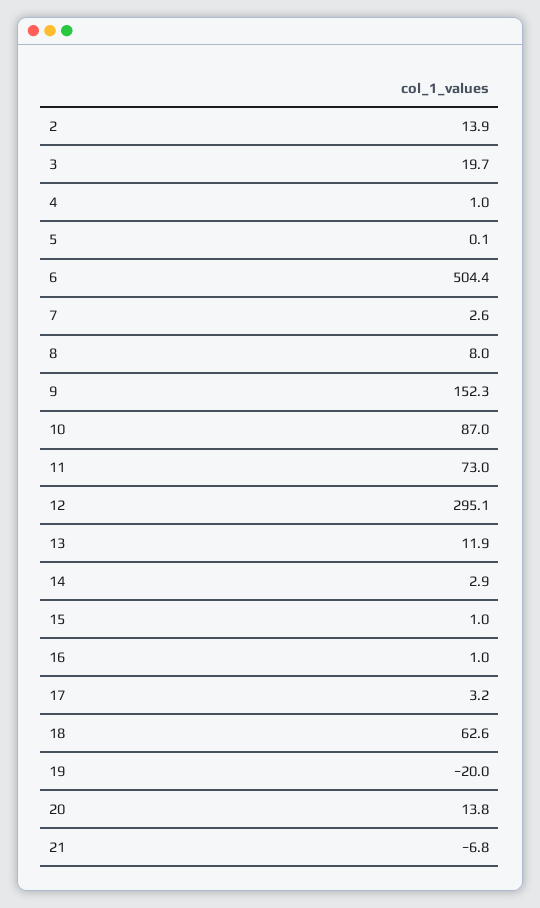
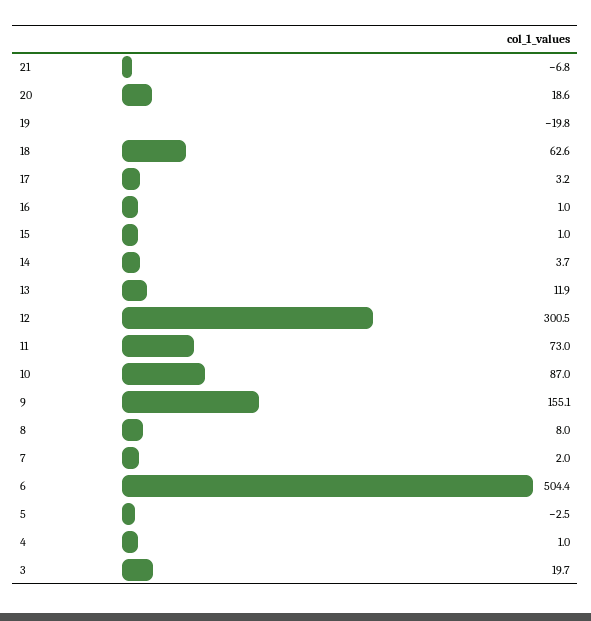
2: 13.9 -> none
5: 0.1 -> -2.5
7: 2.6 -> 2
9: 152.3 -> 155.1
12: 295.1 -> 300.5
14: 2.9 -> 3.7
19: -20 -> -19.8
20: 13.8 -> 18.6

